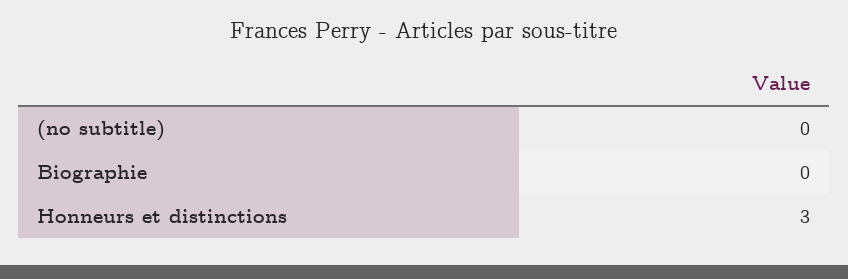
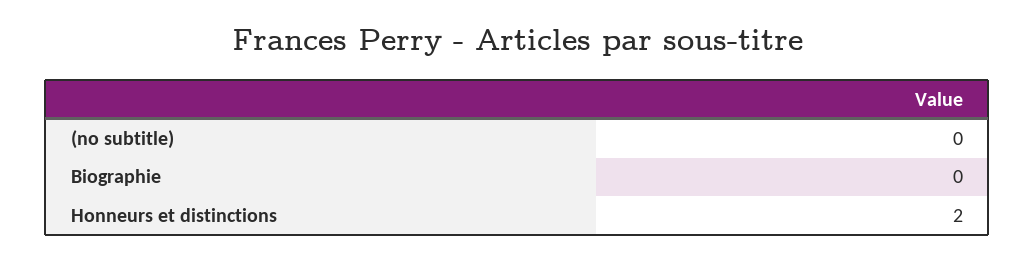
Honneurs et distinctions: 3 -> 2

